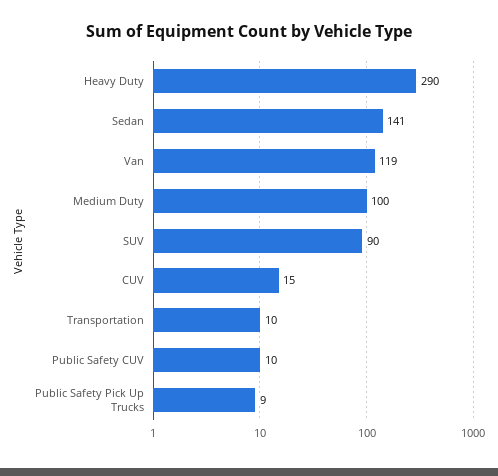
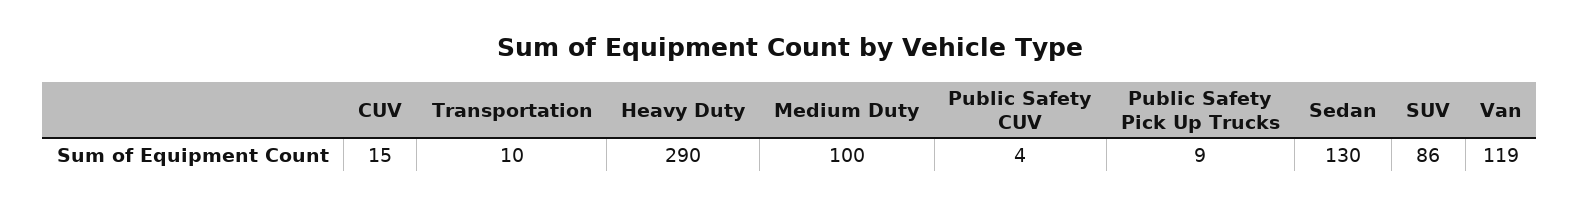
Sedan: 141 -> 130
SUV: 90 -> 86
Public Safety CUV: 10 -> 4

